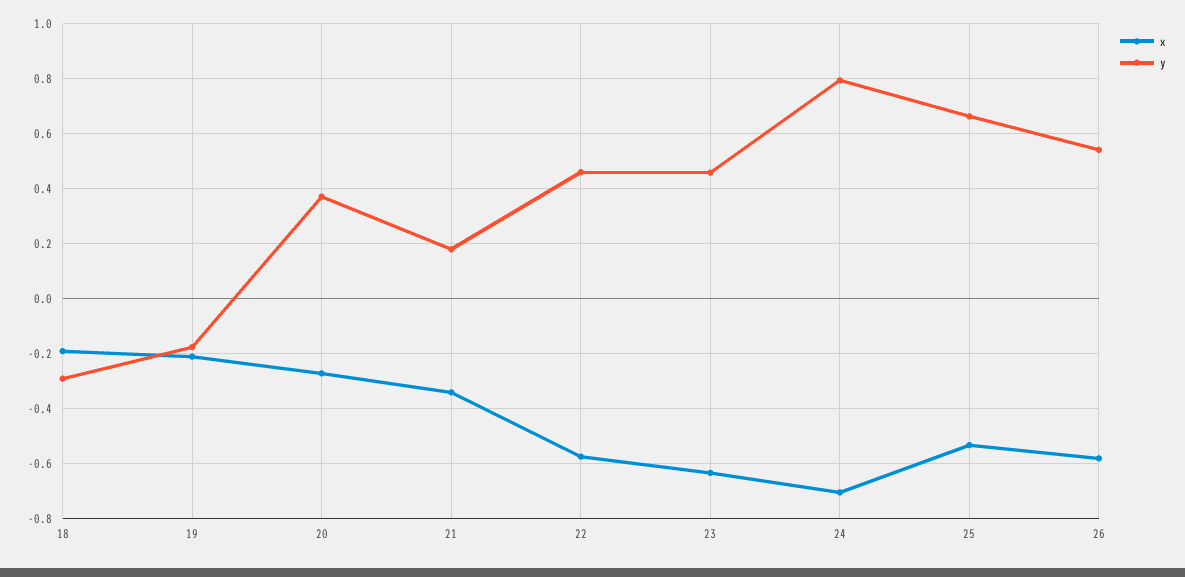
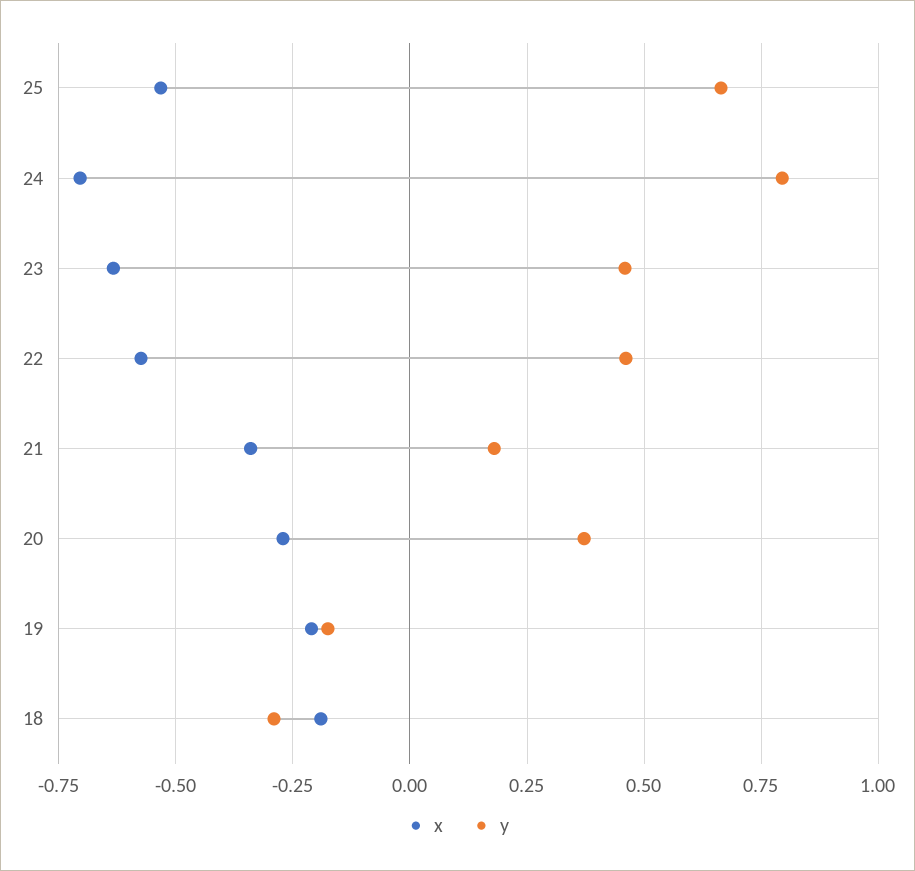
x, 26: -0.575 -> none
y, 26: 0.55 -> none

